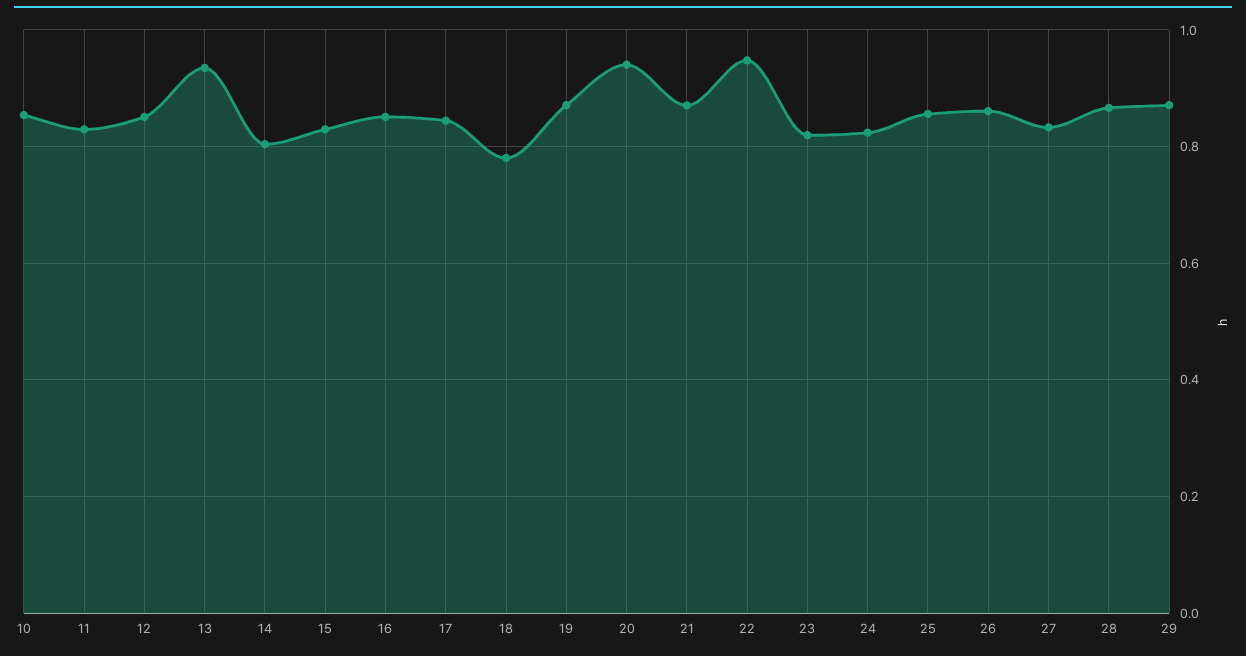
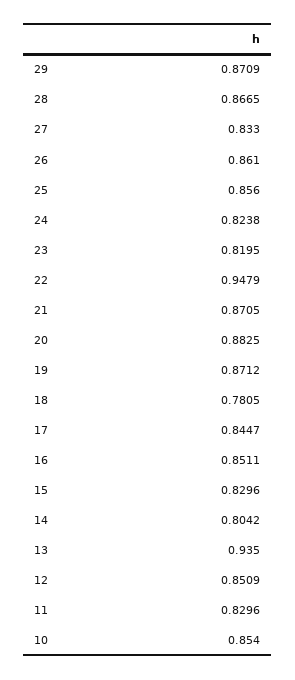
20: 0.94 -> 0.8825

